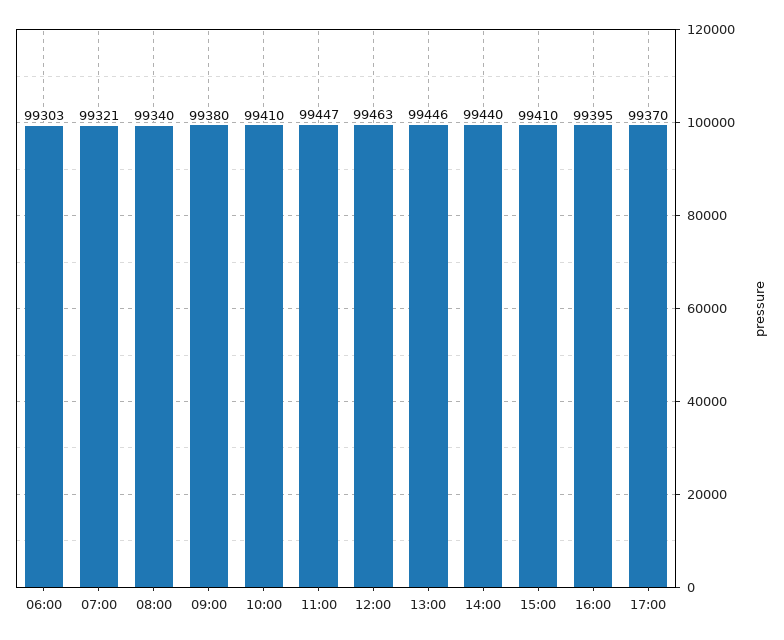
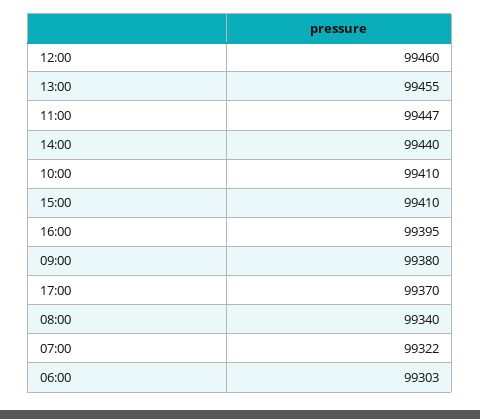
07:00: 99321 -> 99322
12:00: 99463 -> 99460
13:00: 99446 -> 99455

